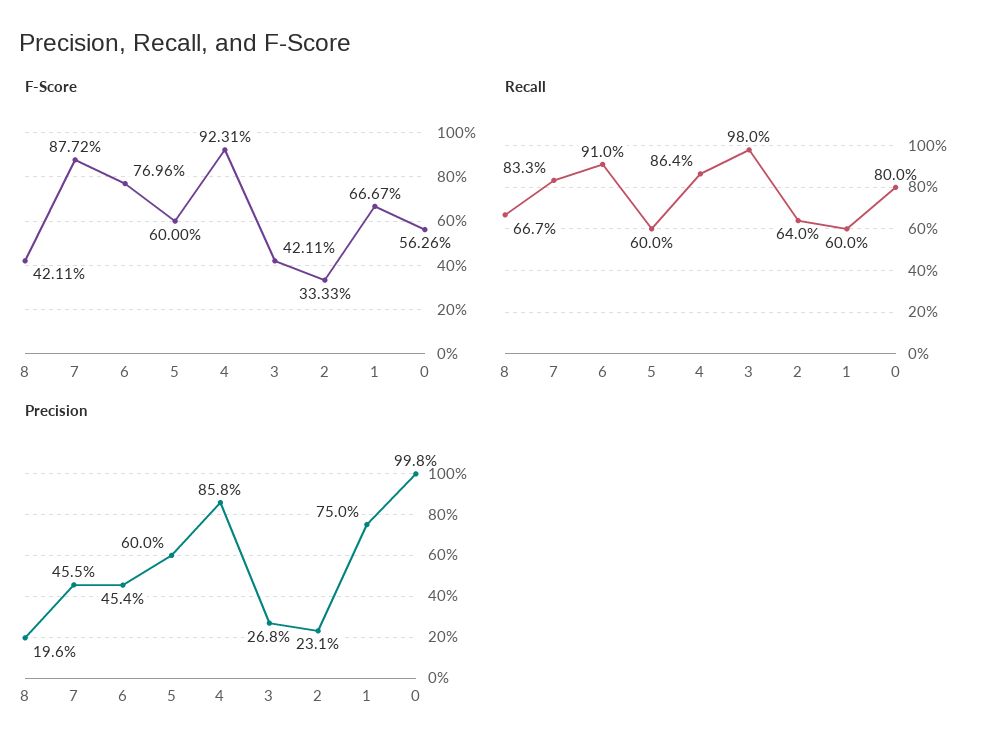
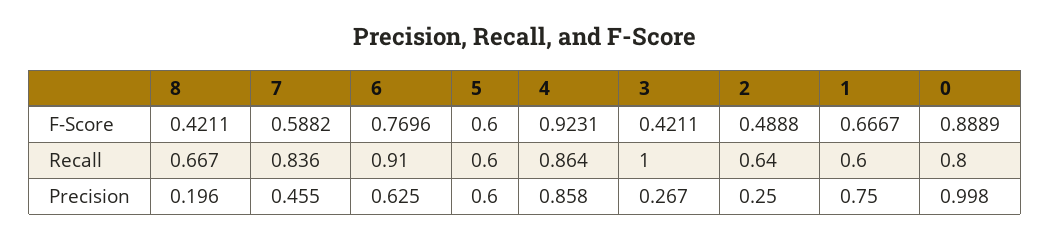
F-Score, 7: 0.8772 -> 0.5882
F-Score, 2: 0.3333 -> 0.4888
F-Score, 0: 0.5626 -> 0.8889
Recall, 7: 0.833 -> 0.836
Recall, 3: 0.98 -> 1
Precision, 6: 0.454 -> 0.625
Precision, 3: 0.268 -> 0.267
Precision, 2: 0.231 -> 0.25

